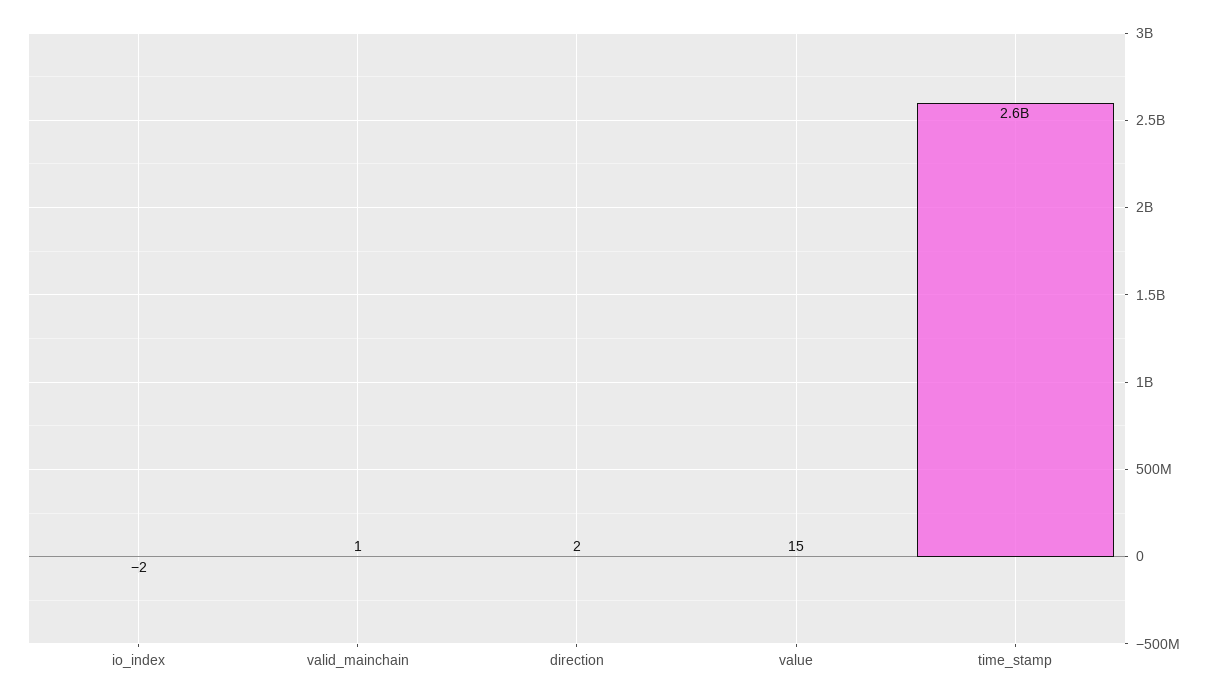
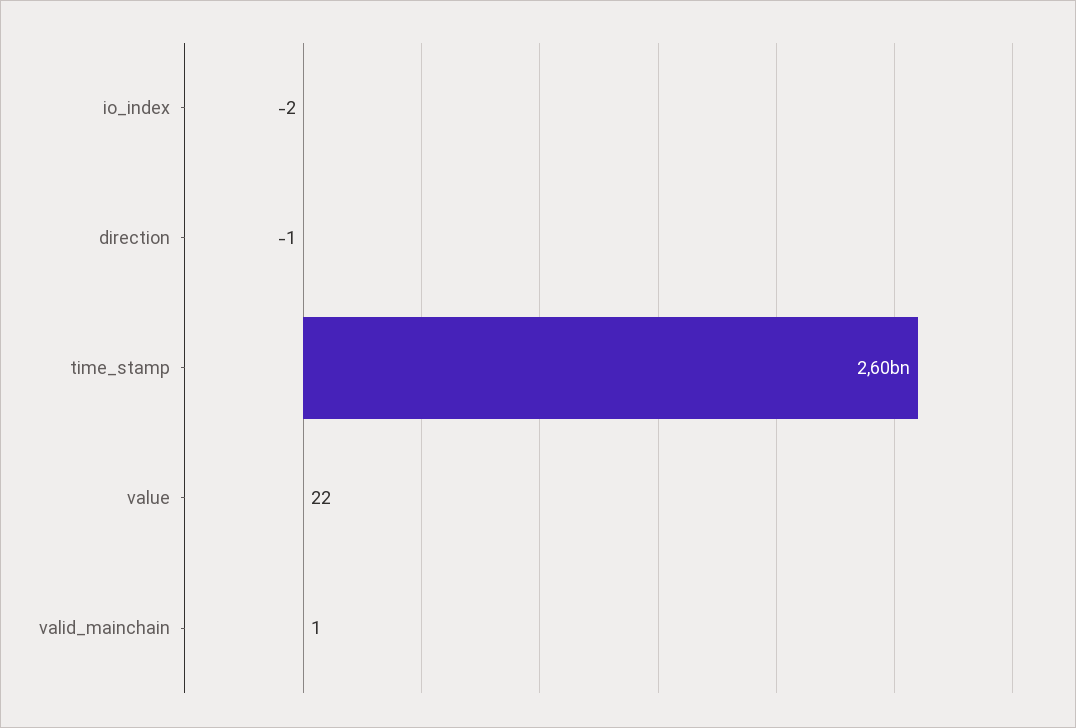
direction: 2 -> -1
value: 15 -> 22

